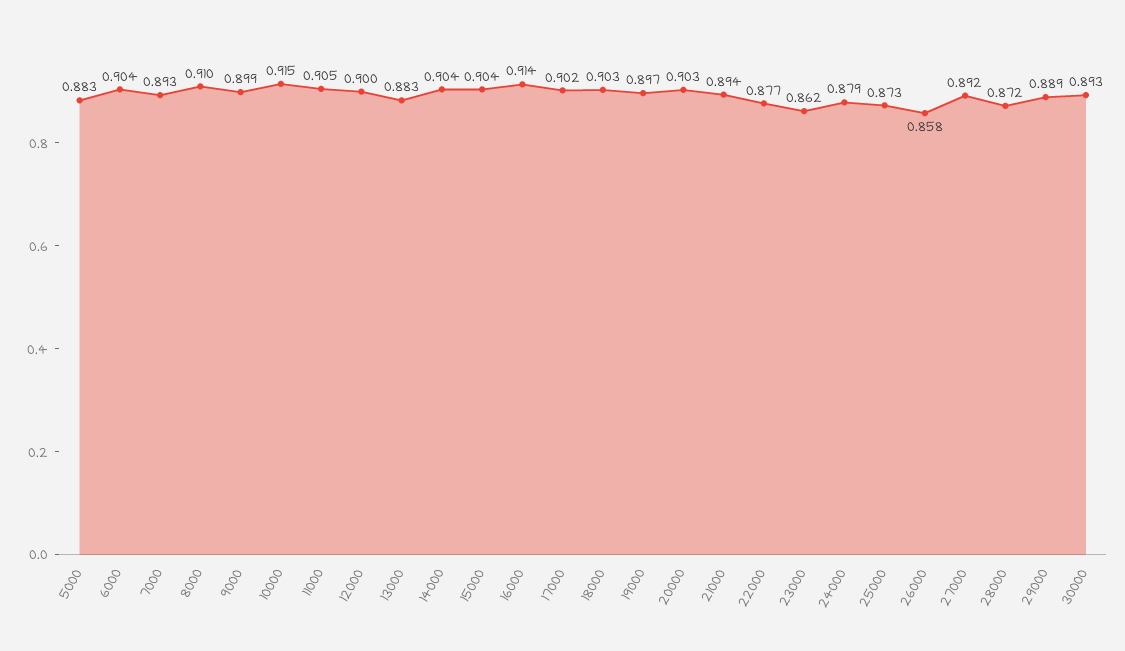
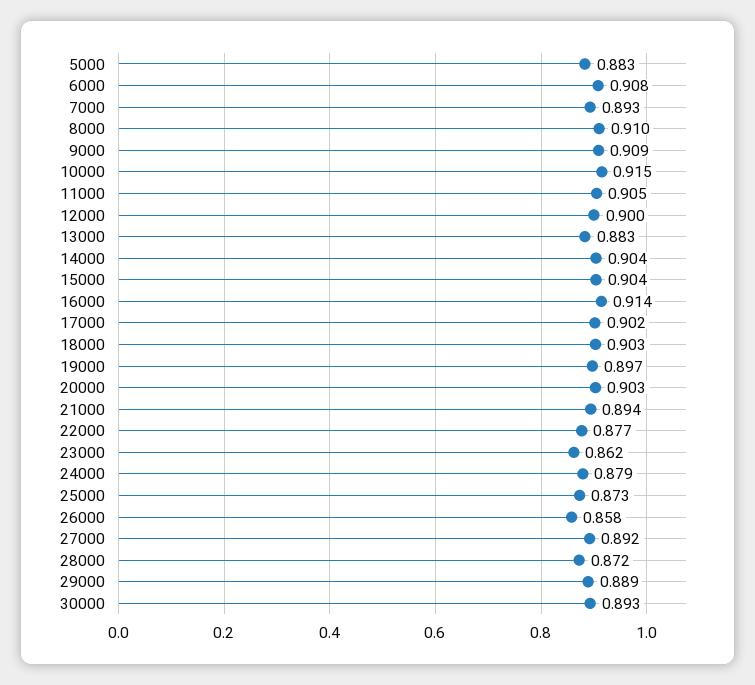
6000: 0.904 -> 0.908
9000: 0.899 -> 0.909

